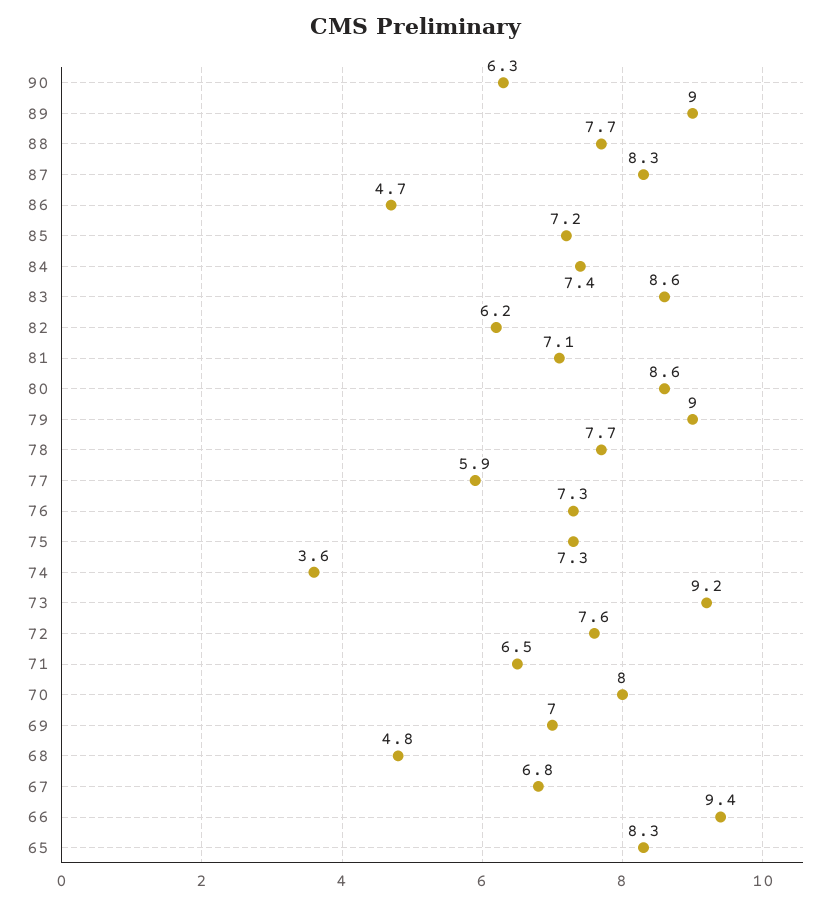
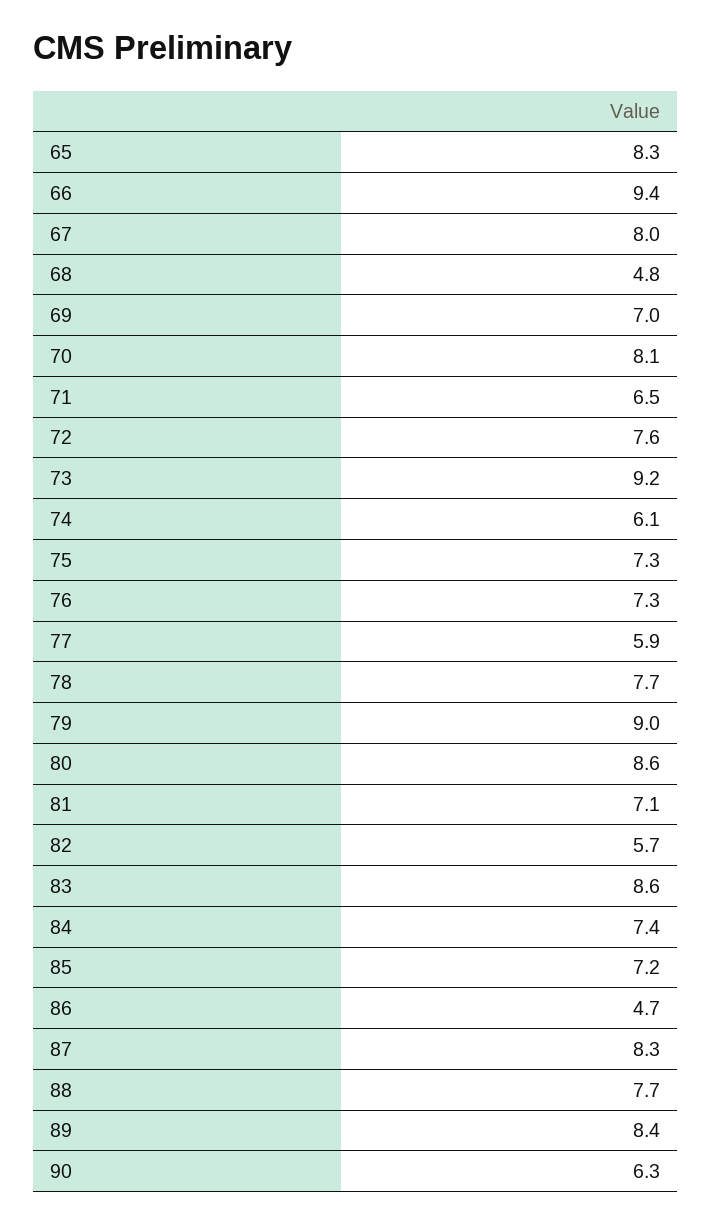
89: 9 -> 8.4
82: 6.2 -> 5.7
74: 3.6 -> 6.1
70: 8 -> 8.1
67: 6.8 -> 8

